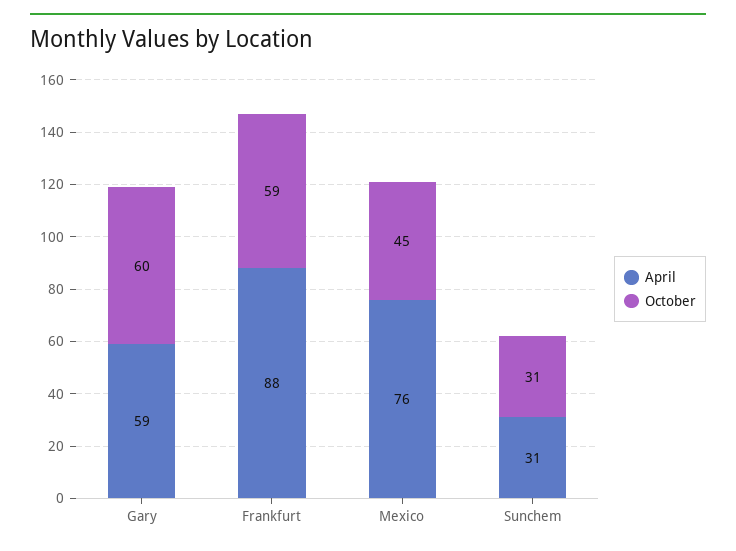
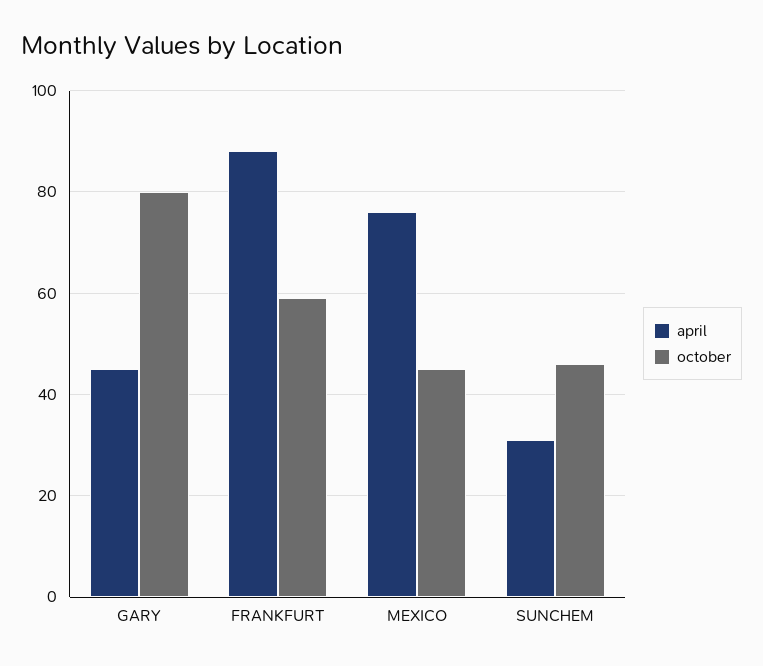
April, Gary: 59 -> 45
October, Gary: 60 -> 80
October, Sunchem: 31 -> 45

